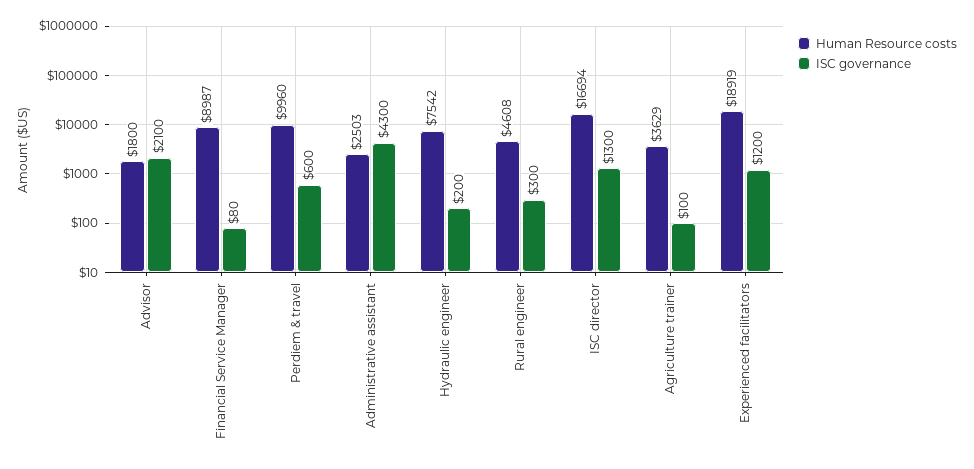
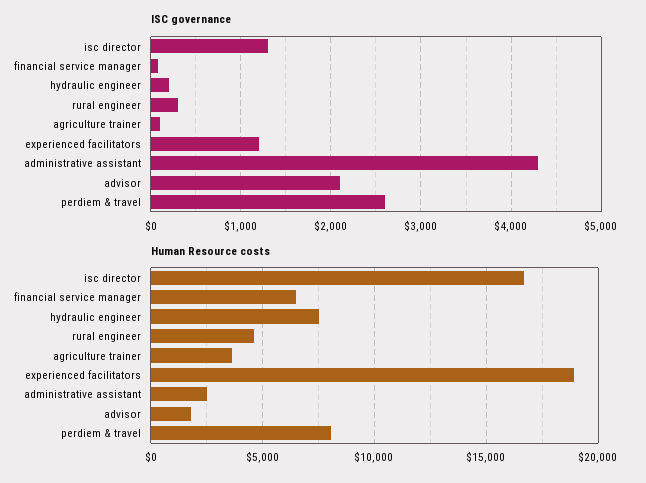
Human Resource costs, Financial Service Manager: 8987 -> 6500
Human Resource costs, Perdiem & travel: 9960 -> 8000
ISC governance, Perdiem & travel: 600 -> 2600

